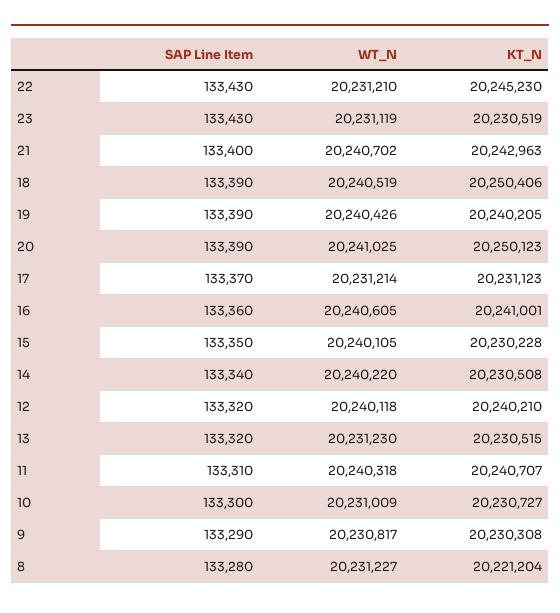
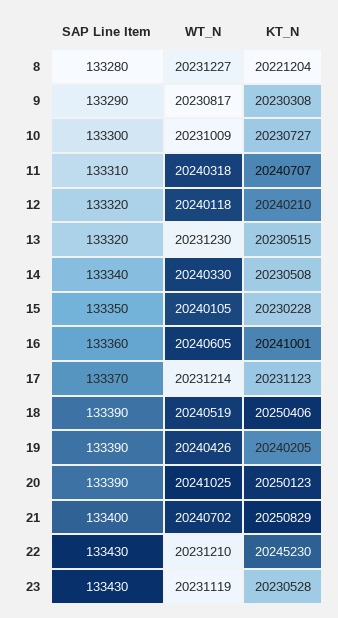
KT_N, 23: 20230519 -> 20230528
KT_N, 21: 20242963 -> 20250829
WT_N, 14: 20240220 -> 20240330

